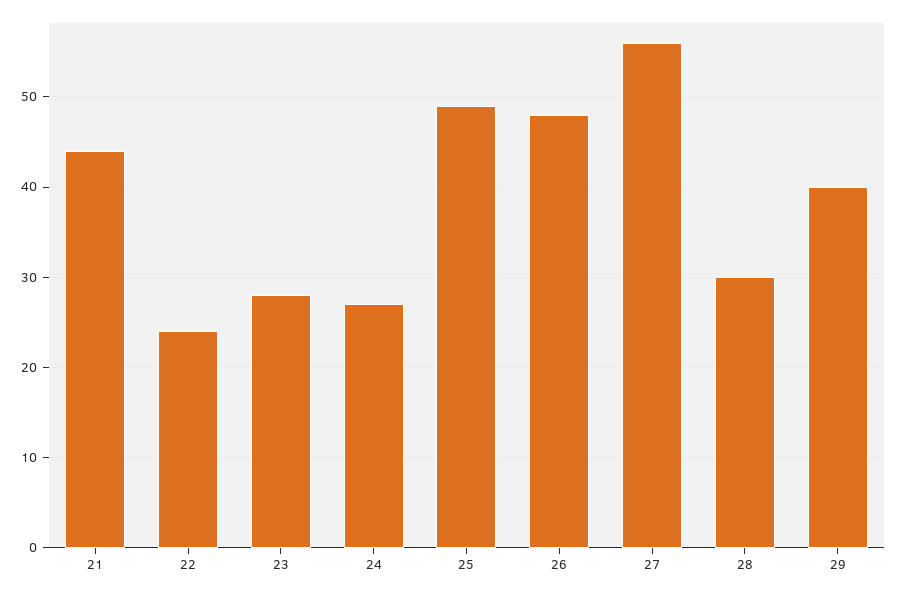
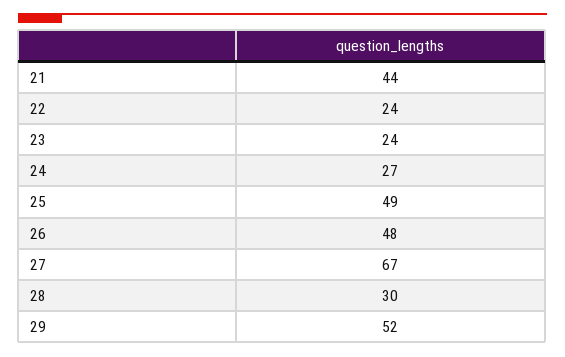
23: 28 -> 24
27: 56 -> 67
29: 40 -> 52

